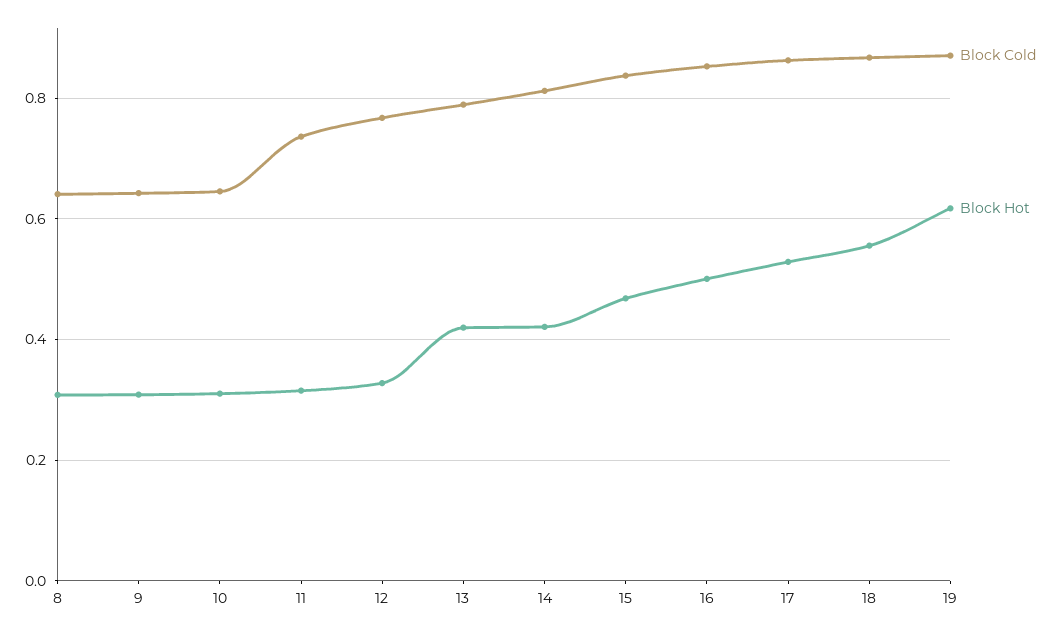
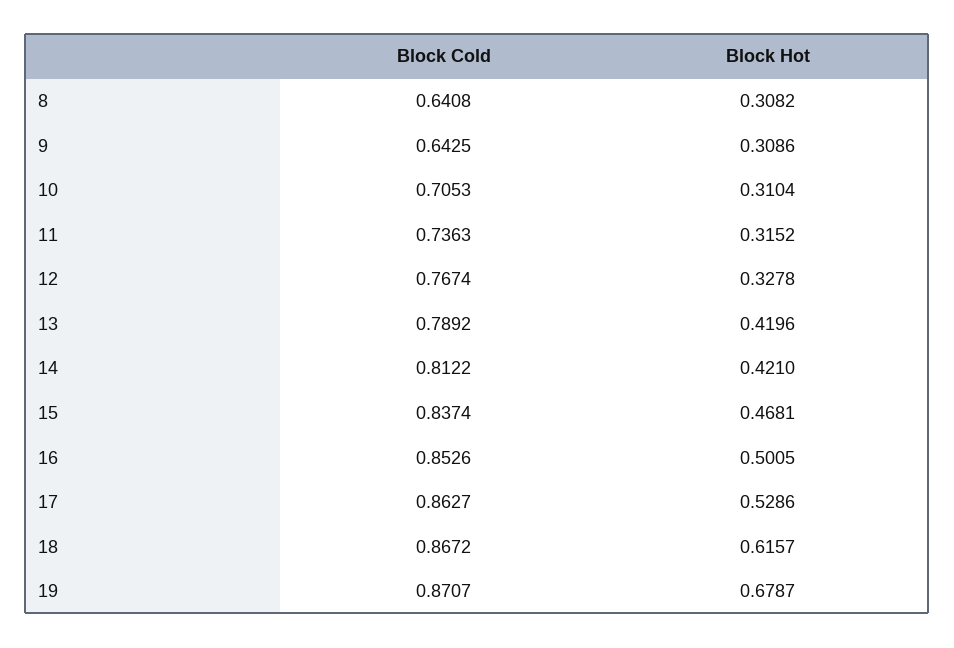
Block Cold, 10: 0.64 -> 0.7053
Block Hot, 18: 0.56 -> 0.6157
Block Hot, 19: 0.62 -> 0.6787

